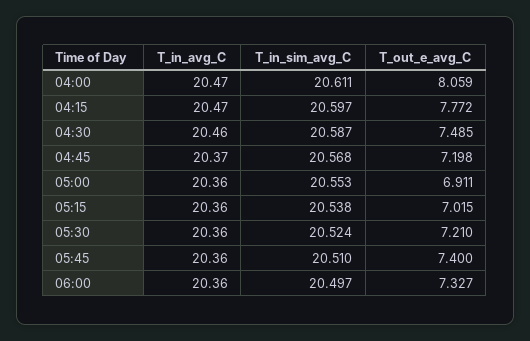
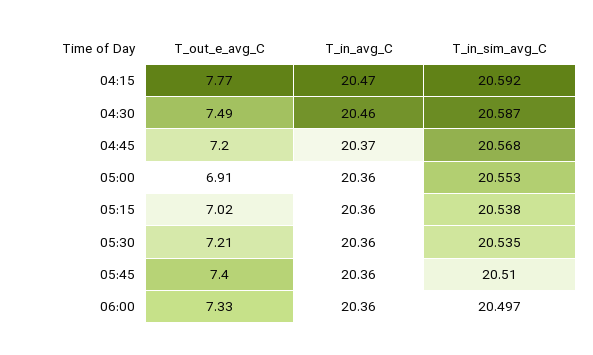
T_in_avg_C, 04:00: 20.47 -> none
T_in_sim_avg_C, 04:00: 20.611 -> none
T_out_e_avg_C, 04:00: 8.059 -> none
T_in_sim_avg_C, 04:15: 20.597 -> 20.592
T_in_sim_avg_C, 05:30: 20.524 -> 20.535

